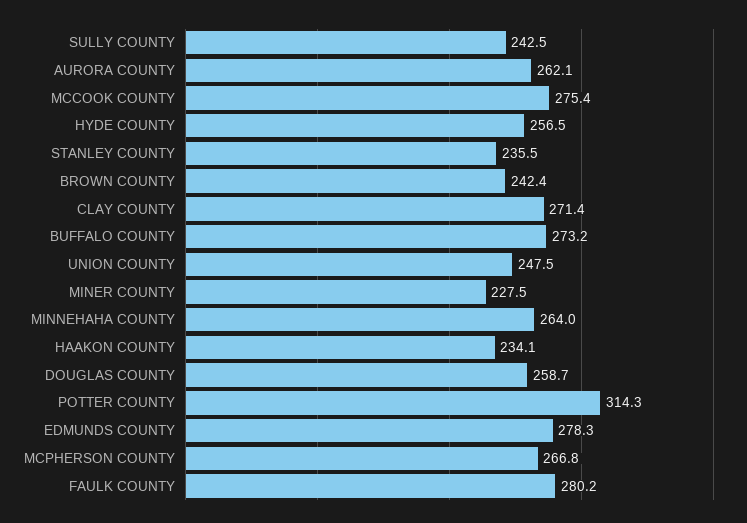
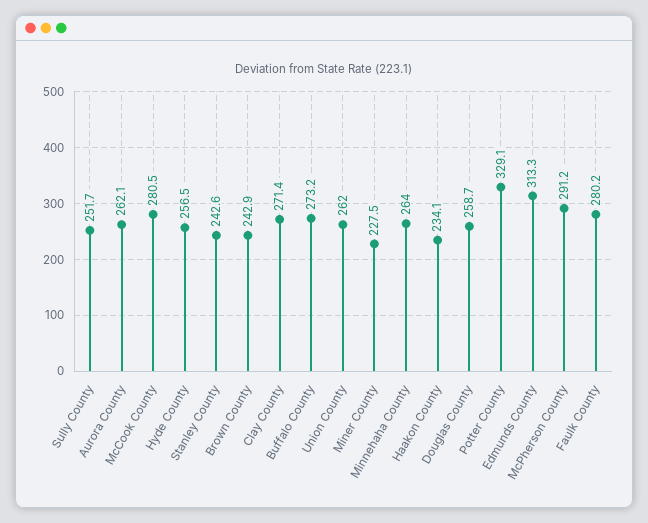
SULLY COUNTY: 242.5 -> 251.7
MCCOOK COUNTY: 275.4 -> 280.5
STANLEY COUNTY: 235.5 -> 242.6
BROWN COUNTY: 242.4 -> 242.9
UNION COUNTY: 247.5 -> 262
POTTER COUNTY: 314.3 -> 329.1
EDMUNDS COUNTY: 278.3 -> 313.3
MCPHERSON COUNTY: 266.8 -> 291.2

